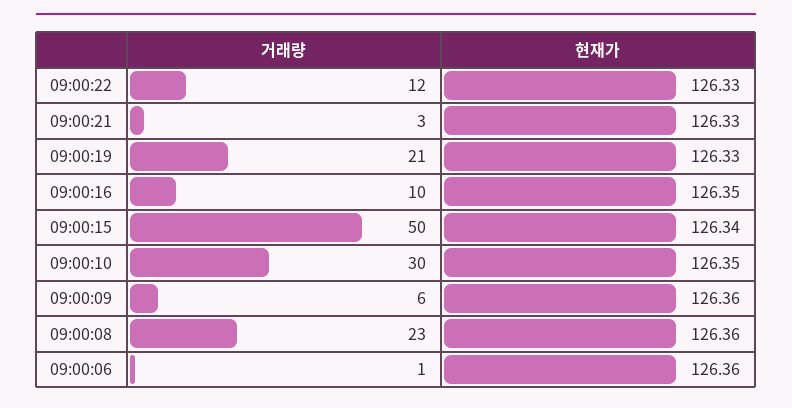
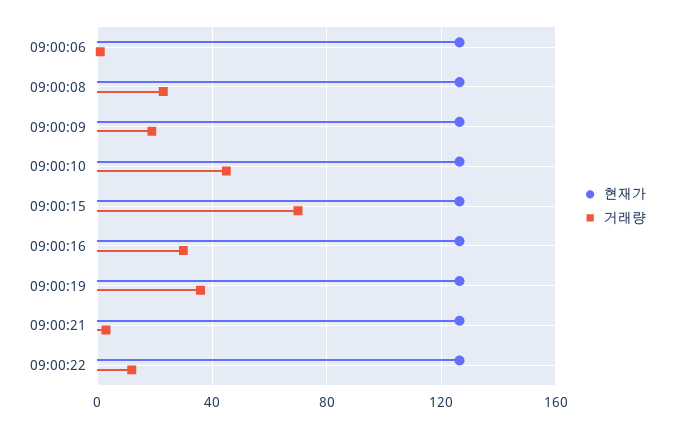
거래량, 09:00:19: 21 -> 35
거래량, 09:00:16: 10 -> 30
거래량, 09:00:15: 50 -> 70
거래량, 09:00:10: 30 -> 45
거래량, 09:00:09: 6 -> 20

